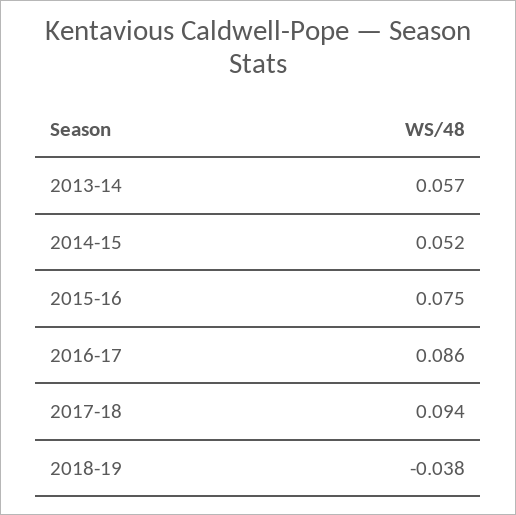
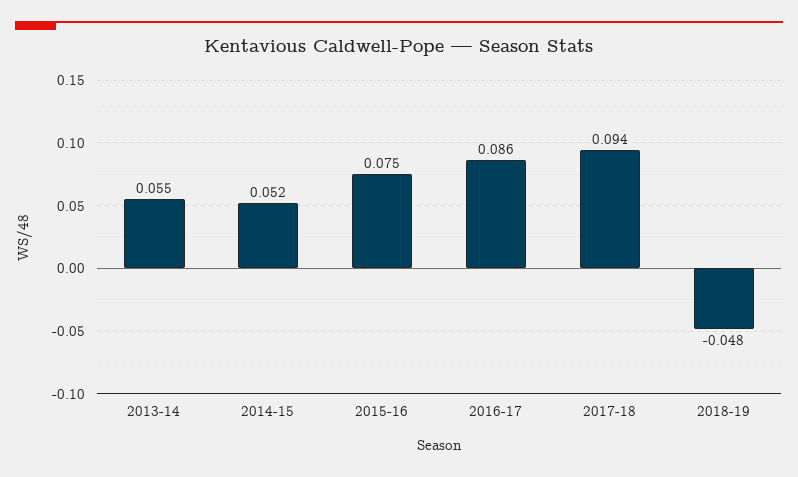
2013-14: 0.057 -> 0.055
2018-19: -0.038 -> -0.048

